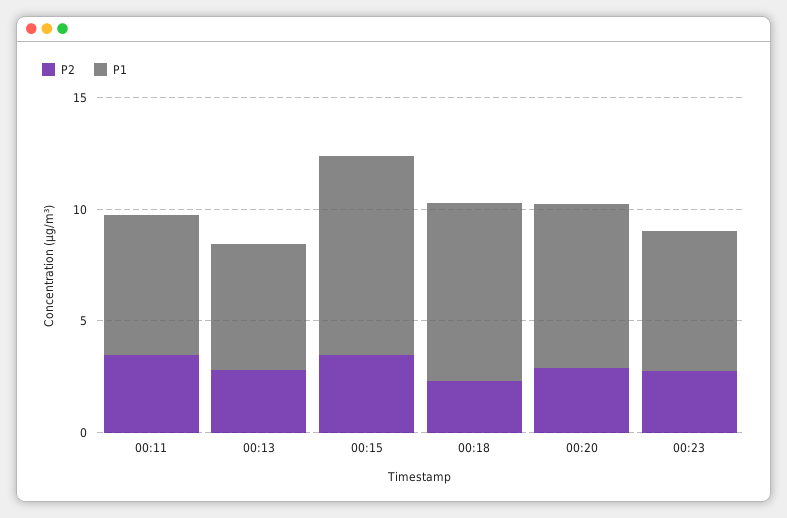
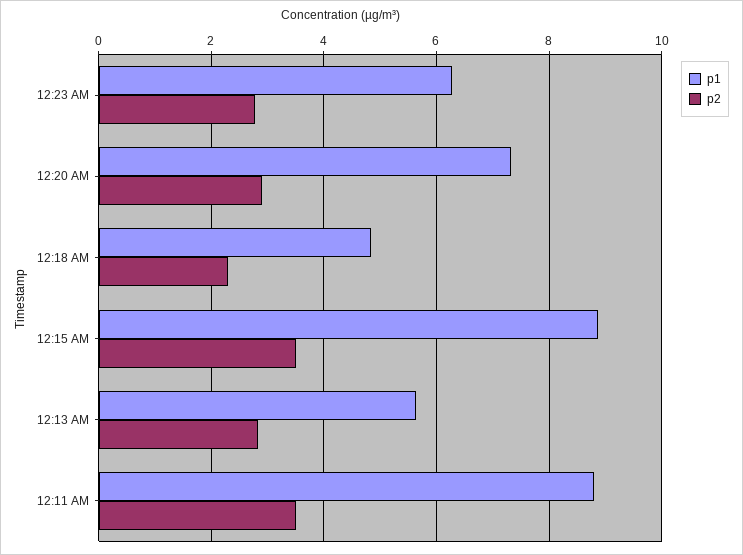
P1, 00:11: 6 -> 8.8
P1, 00:18: 8 -> 4.8

